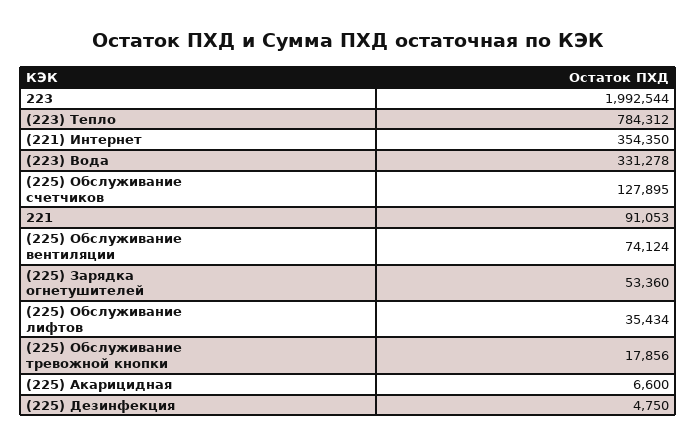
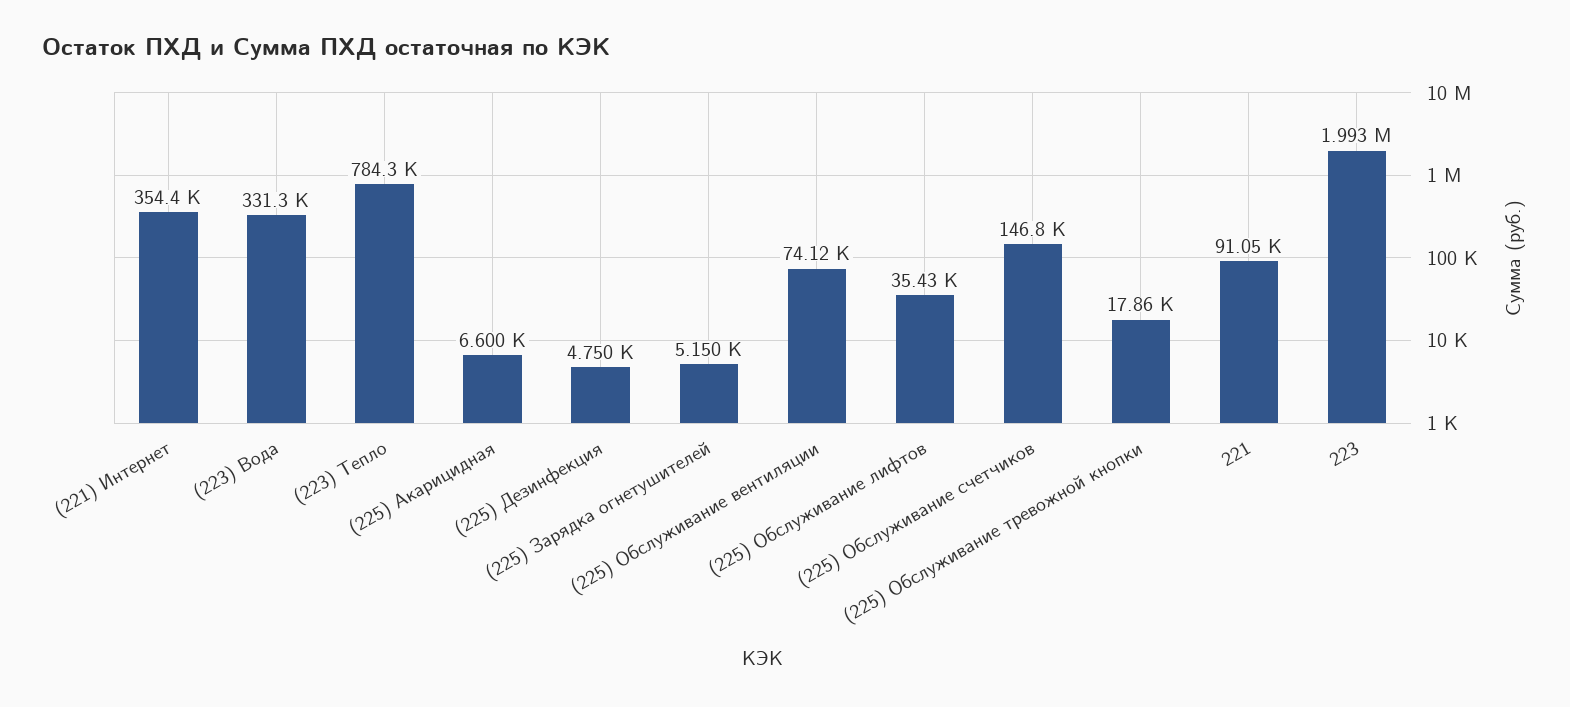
(225) Обслуживание счетчиков: 127895 -> 146800
(225) Зарядка огнетушителей: 53360 -> 5150

